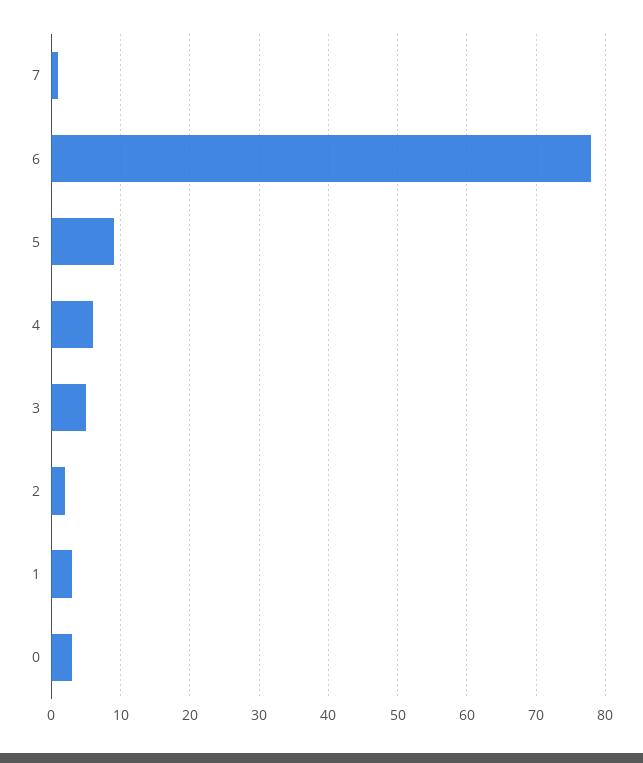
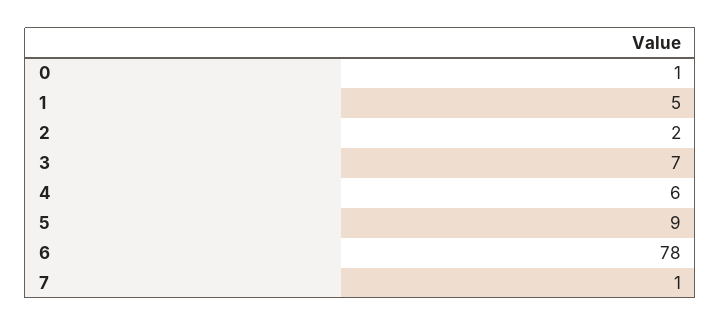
3: 5 -> 7
1: 3 -> 5
0: 3 -> 1

